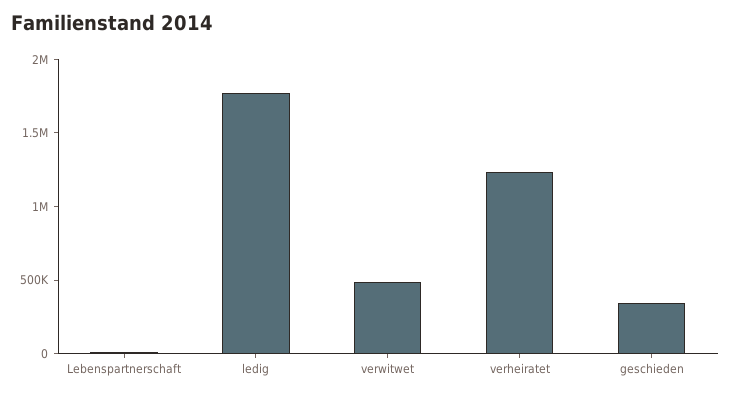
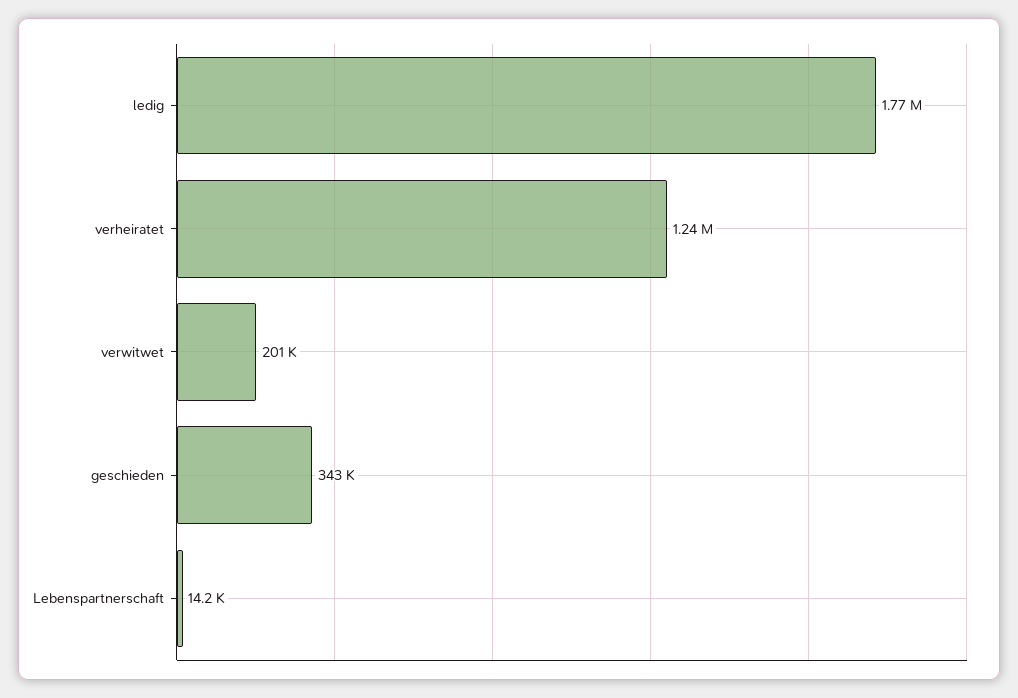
verwitwet: 500000 -> 201000

